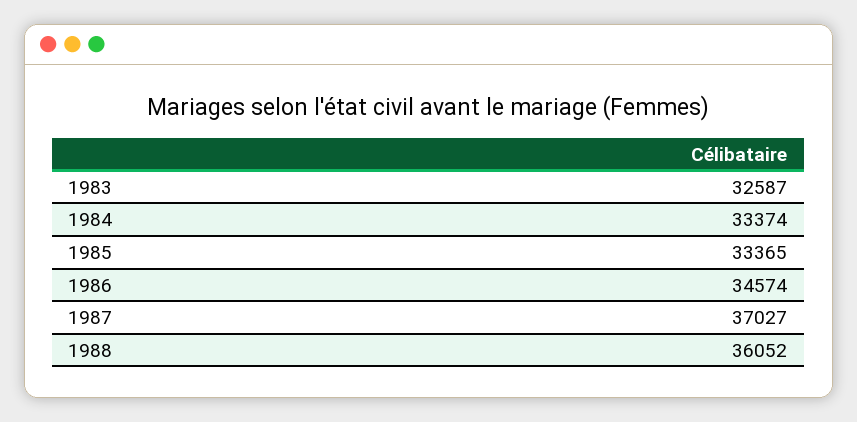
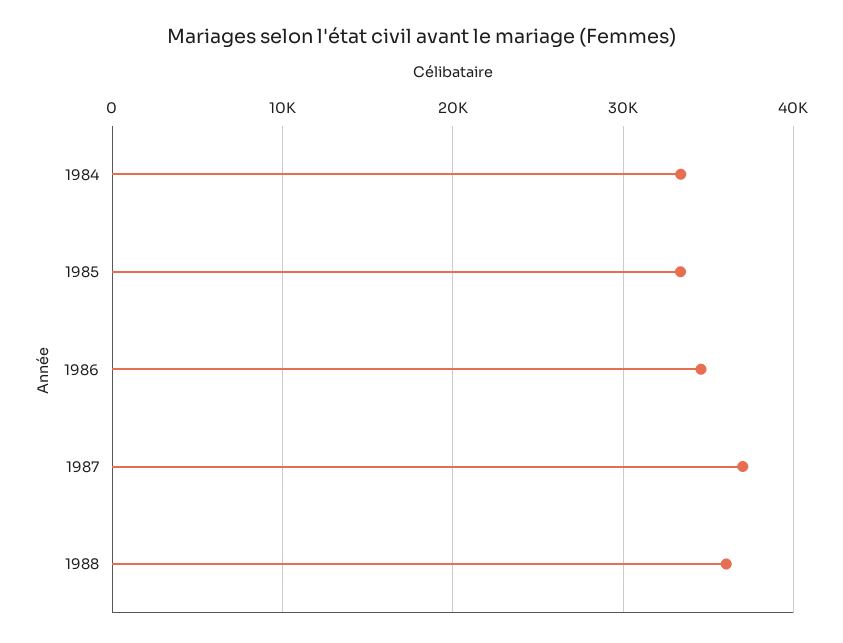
1983: 32587 -> none

